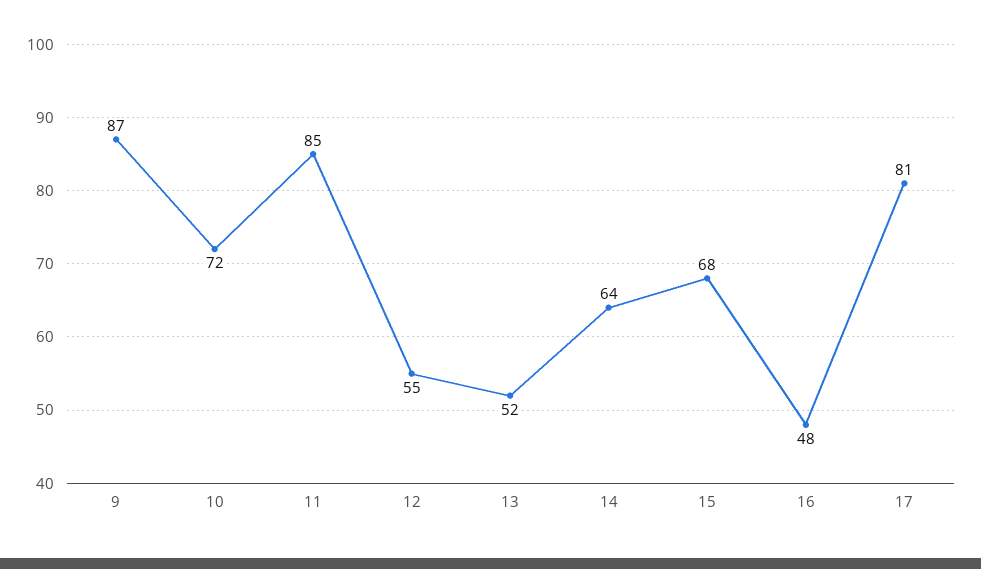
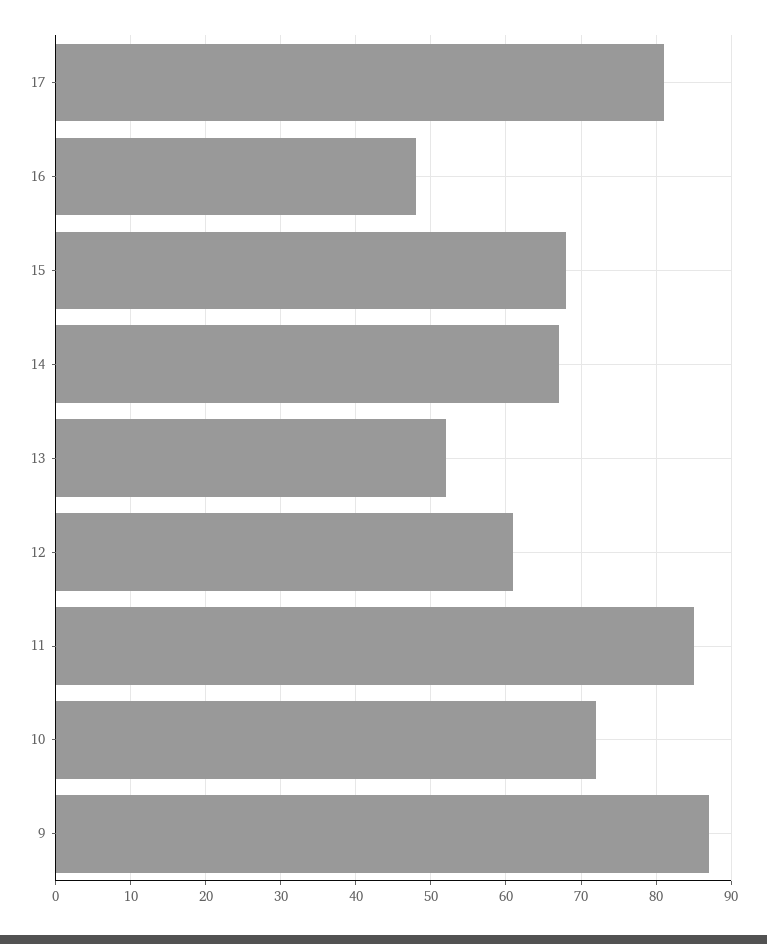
12: 55 -> 61
14: 64 -> 67

